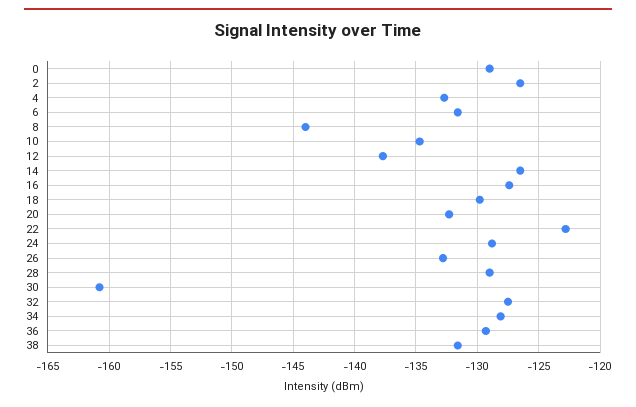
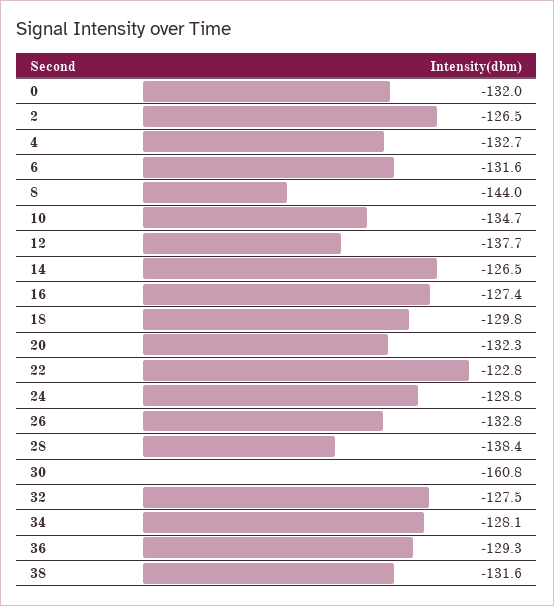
0: -129 -> -132
28: -129 -> -138.4

